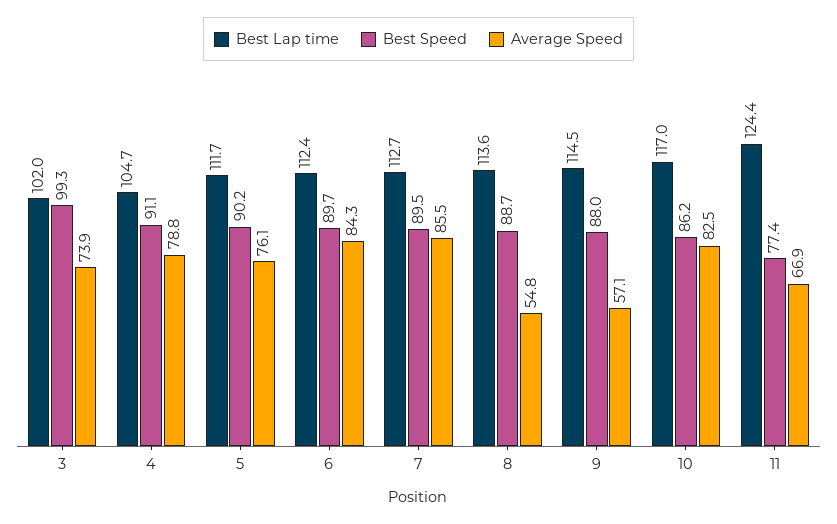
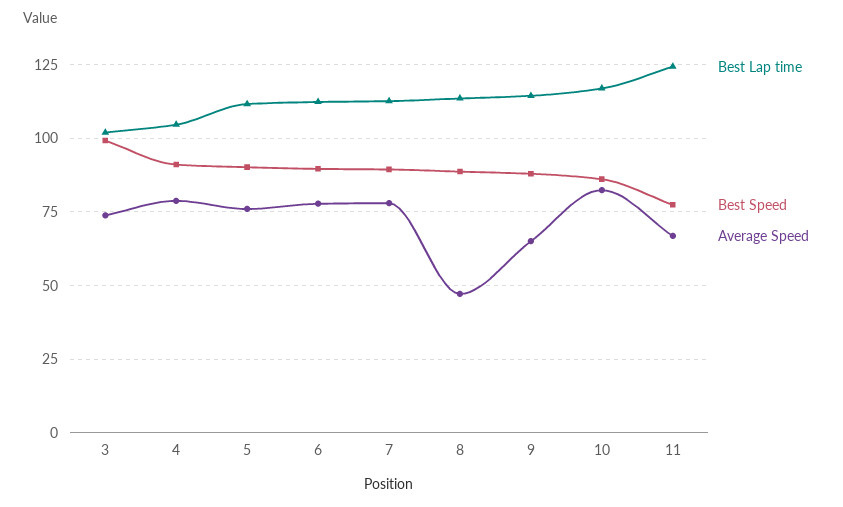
Average Speed, 6: 84.3 -> 77.5
Average Speed, 7: 85.5 -> 77.5
Average Speed, 8: 54.8 -> 47.5
Average Speed, 9: 57.1 -> 65

